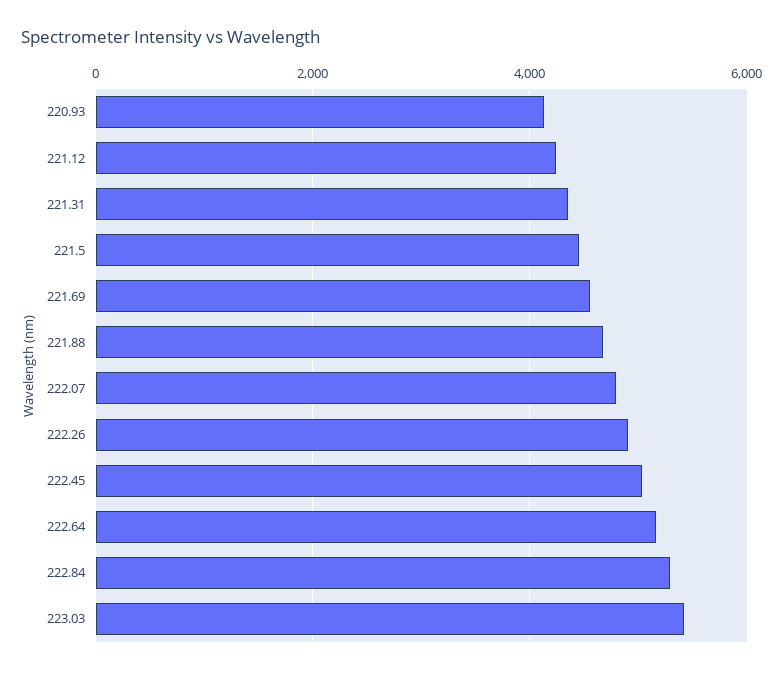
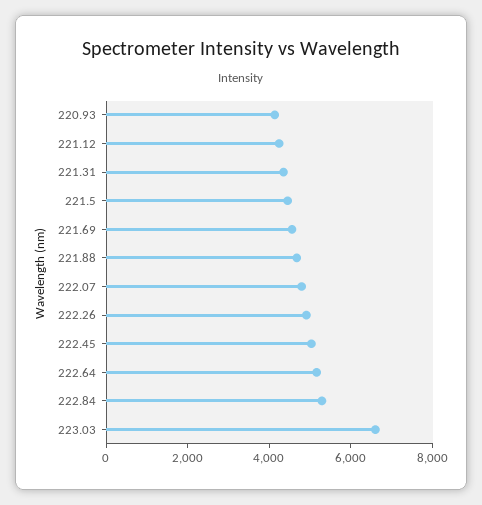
223.03: 5400 -> 6500

